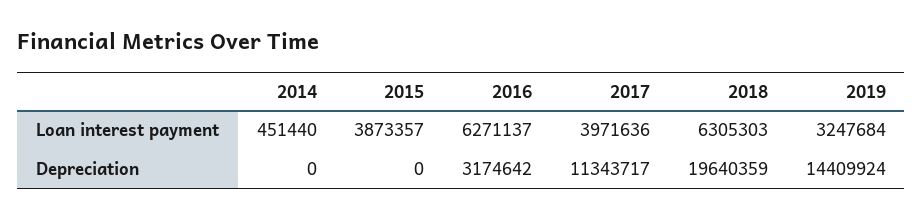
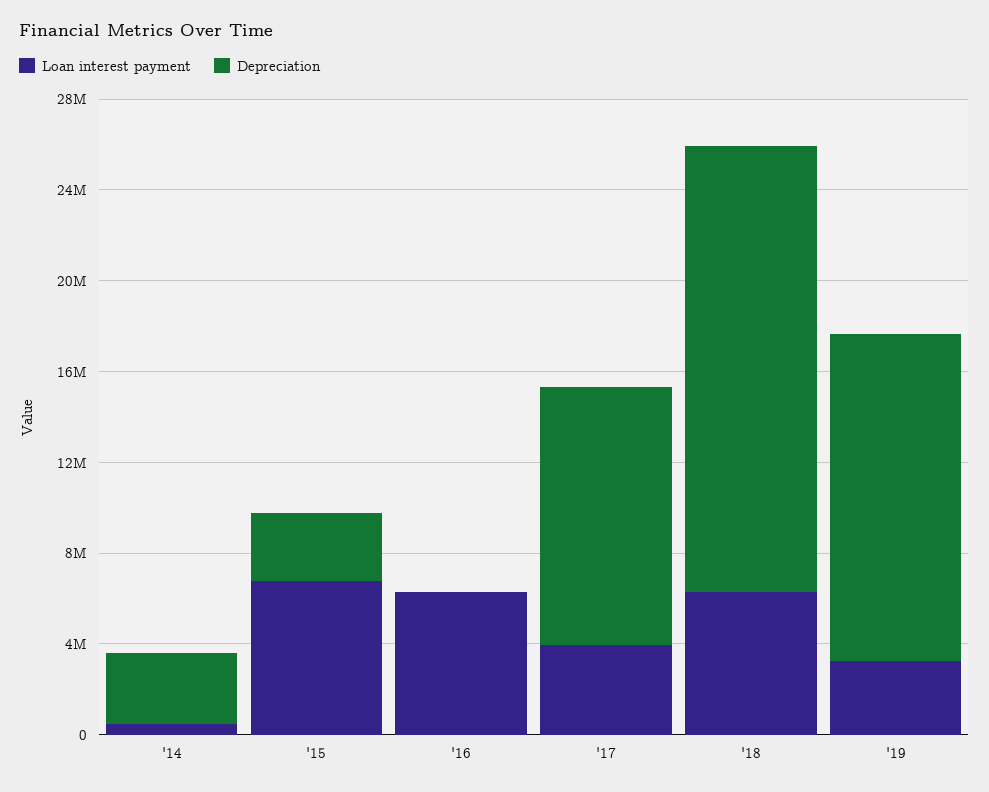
Loan interest payment, 2015: 3873357 -> 7000000
Depreciation, 2014: 0 -> 3000000
Depreciation, 2015: 0 -> 3000000
Depreciation, 2016: 3174642 -> 0

